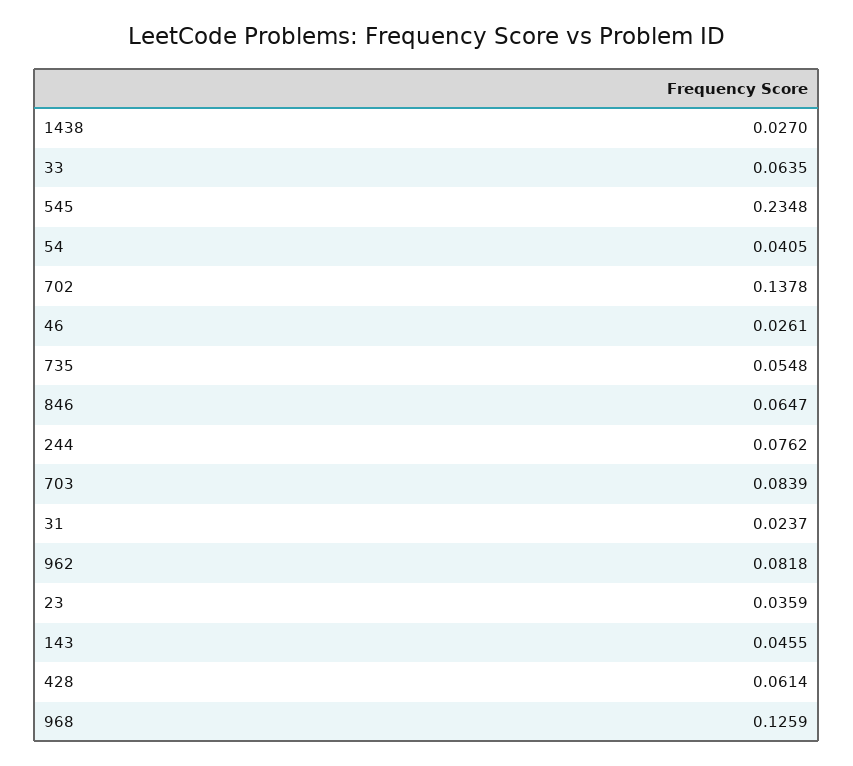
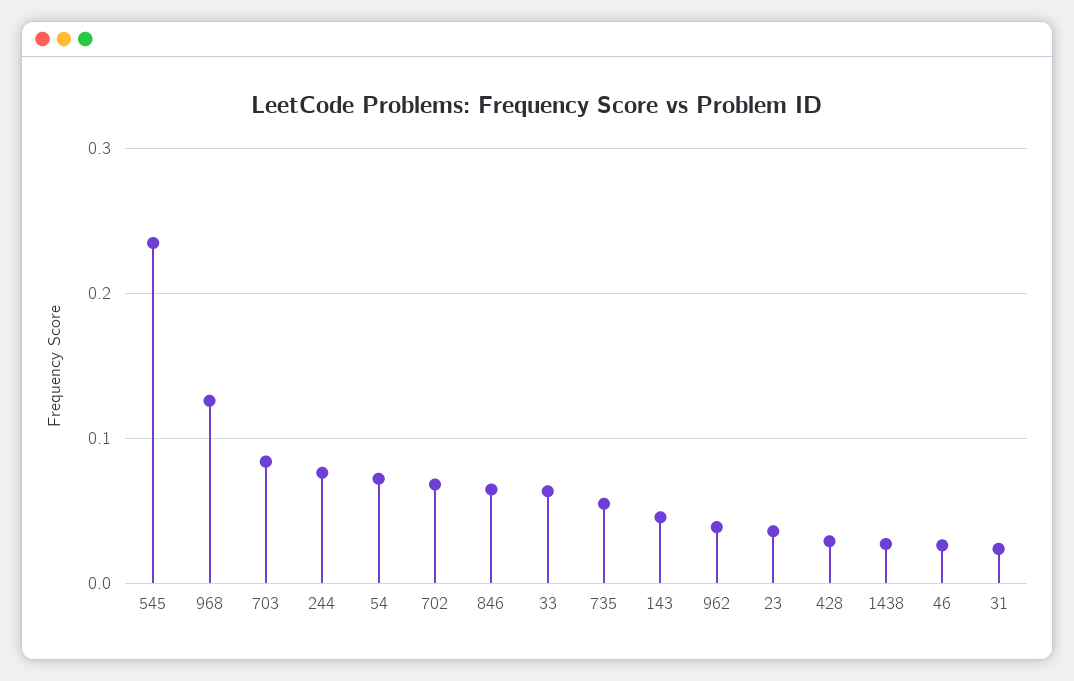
54: 0.0405 -> 0.07
702: 0.1378 -> 0.07
962: 0.0818 -> 0.04
428: 0.0614 -> 0.03

